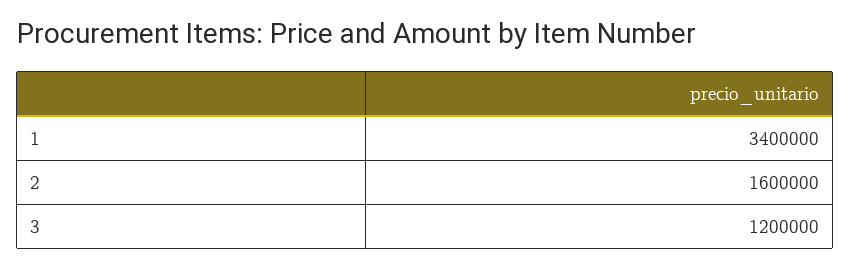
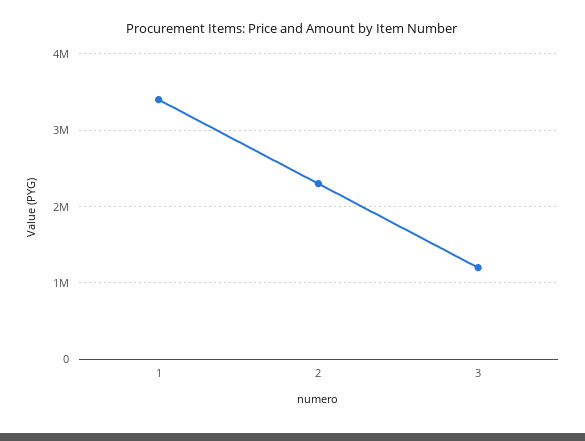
2: 1600000 -> 2300000

